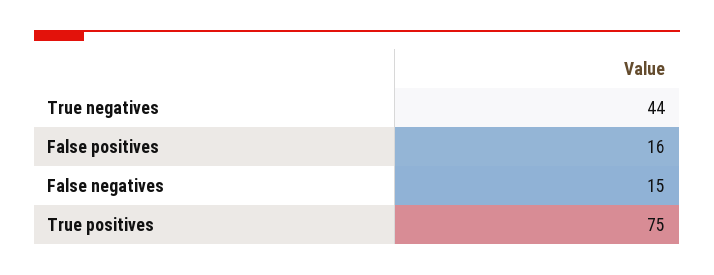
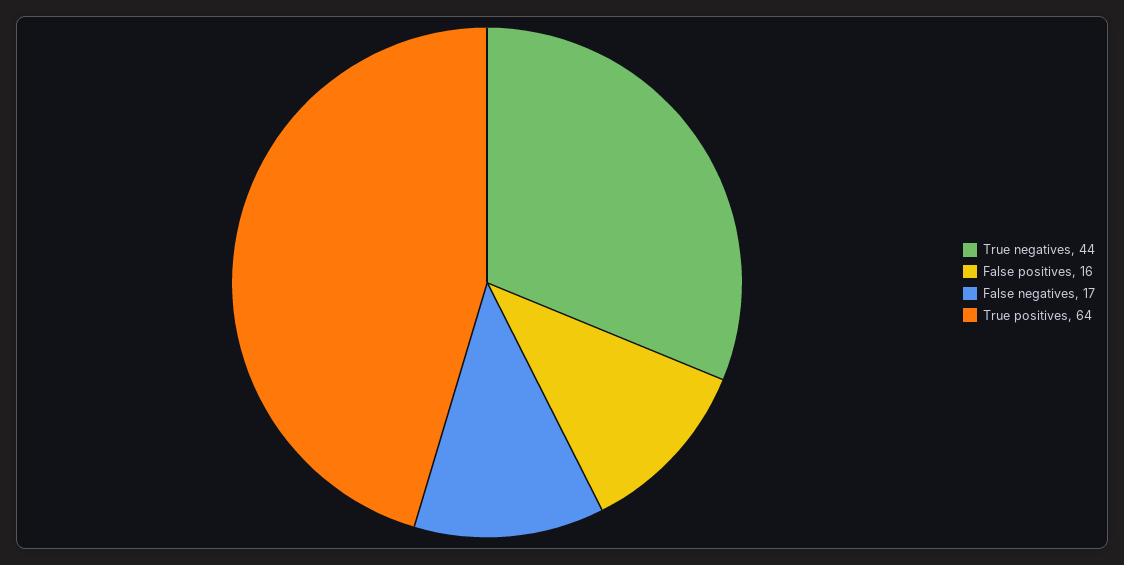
False negatives: 15 -> 17
True positives: 75 -> 64

